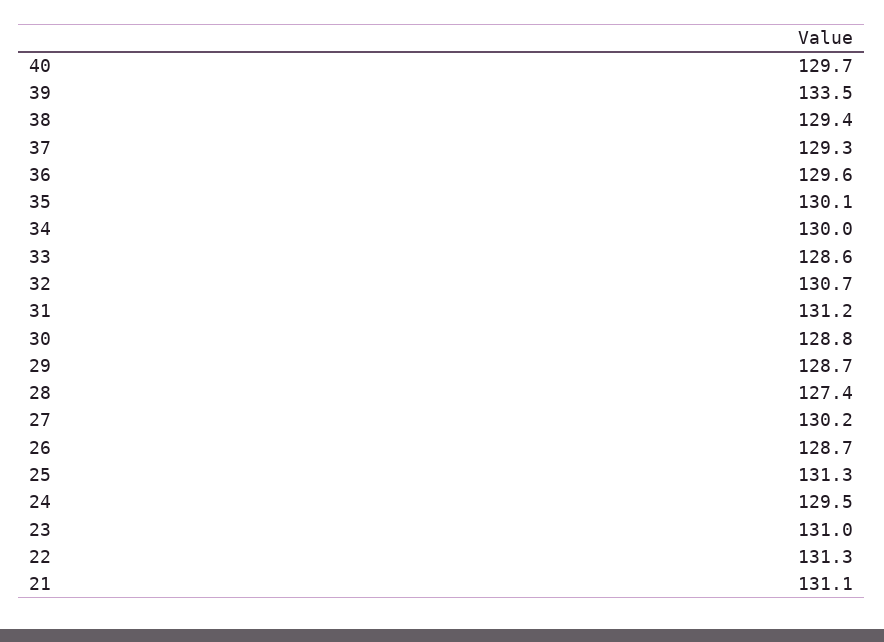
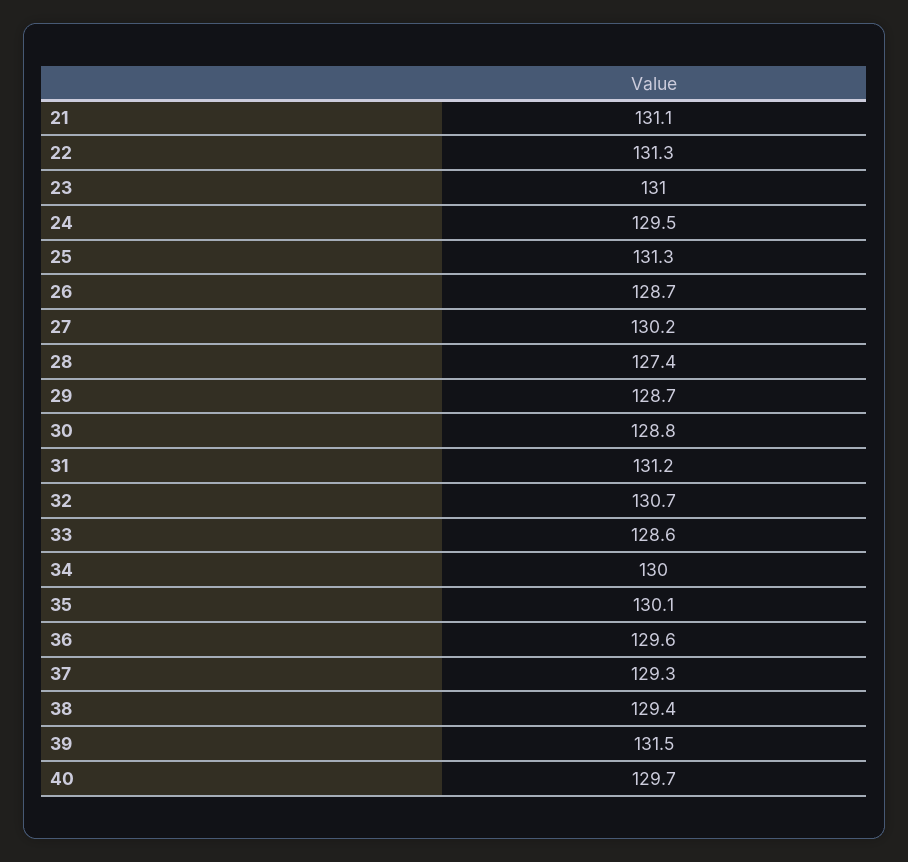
39: 133.5 -> 131.5

